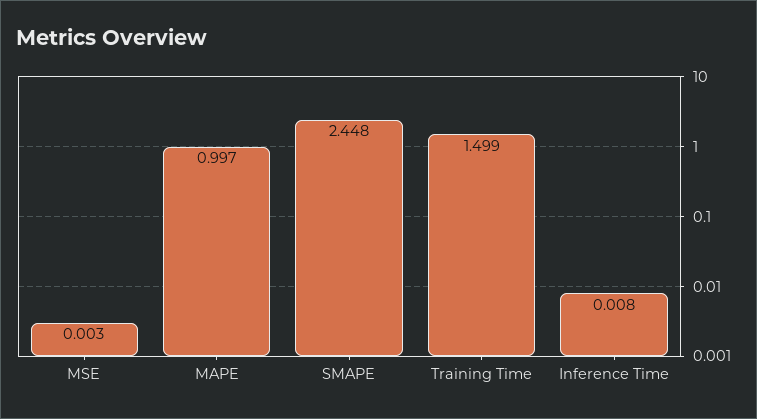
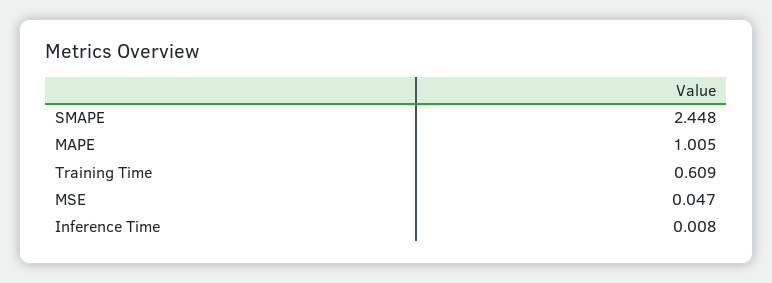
MSE: 0.003 -> 0.047
MAPE: 0.997 -> 1.005
Training Time: 1.499 -> 0.609

